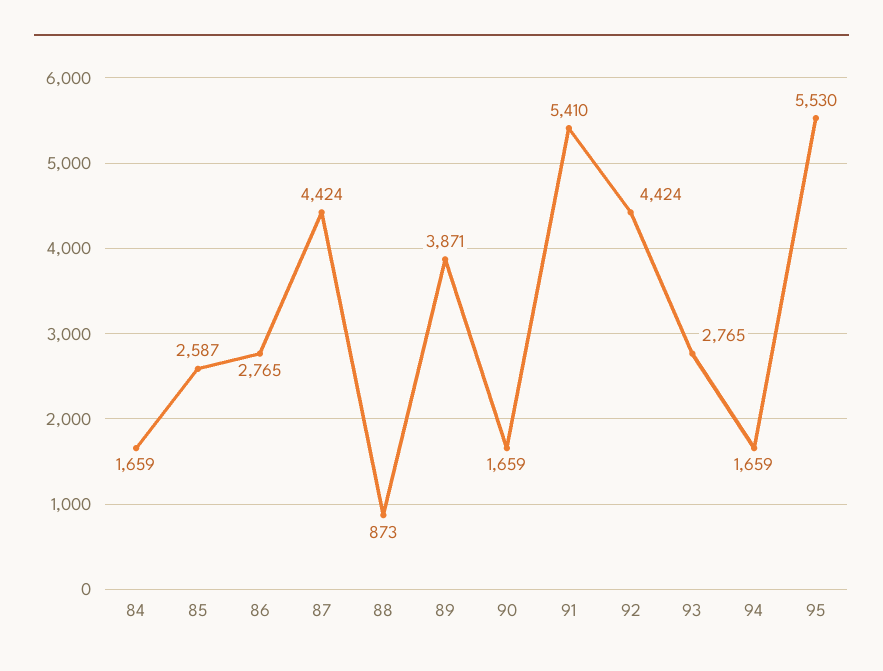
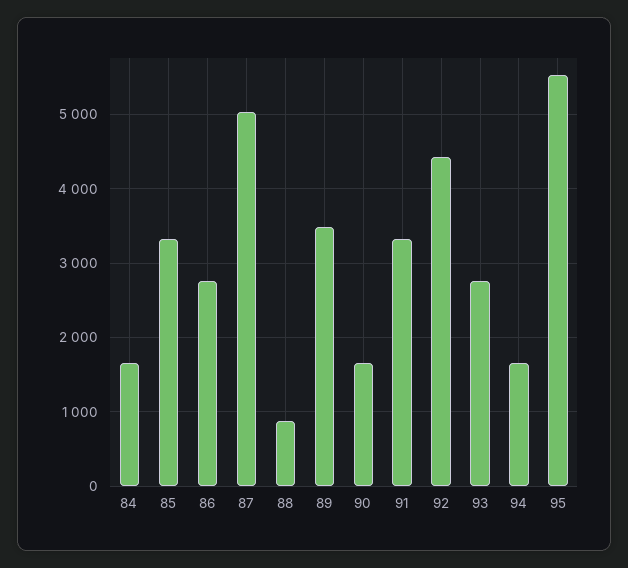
85: 2587 -> 3300
87: 4424 -> 5000
89: 3871 -> 3500
91: 5410 -> 3300

